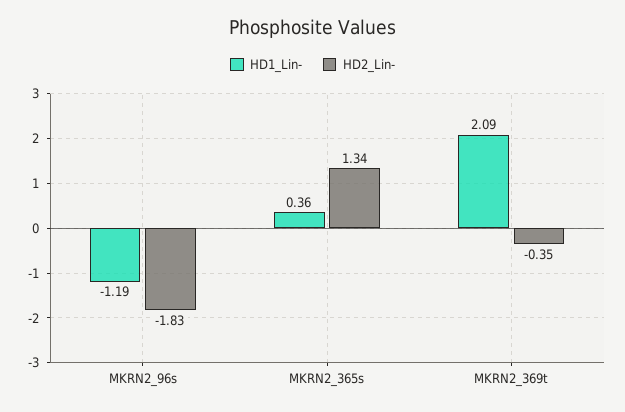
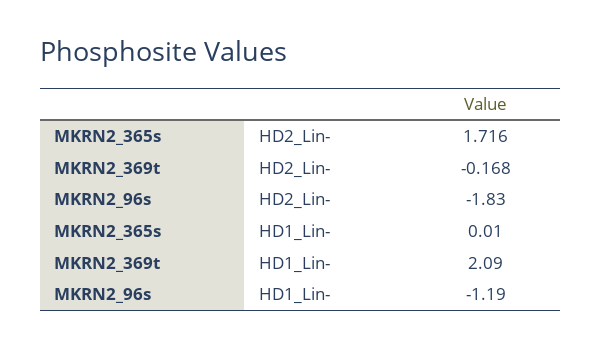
HD1_Lin-, MKRN2_365s: 0.36 -> 0.01
HD2_Lin-, MKRN2_365s: 1.34 -> 1.716
HD2_Lin-, MKRN2_369t: -0.35 -> -0.168

